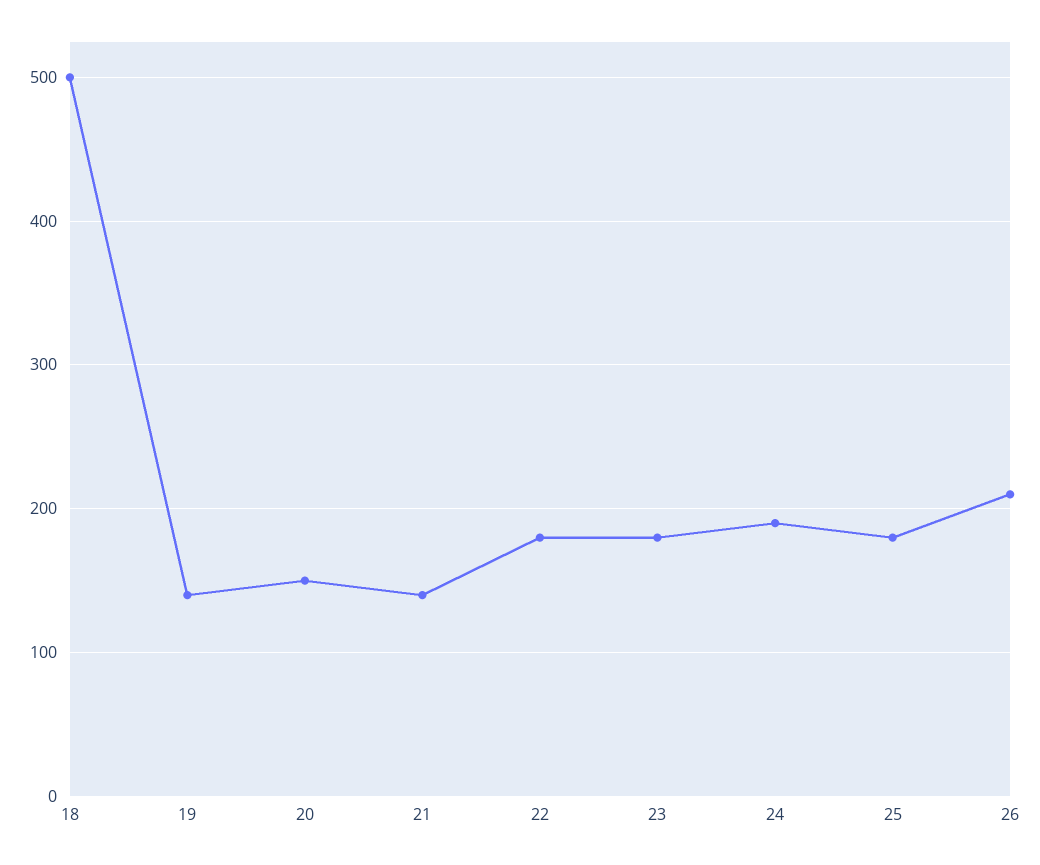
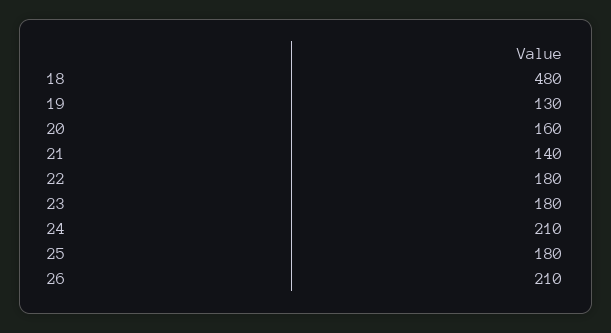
18: 500 -> 480
19: 140 -> 130
20: 150 -> 160
24: 190 -> 210

